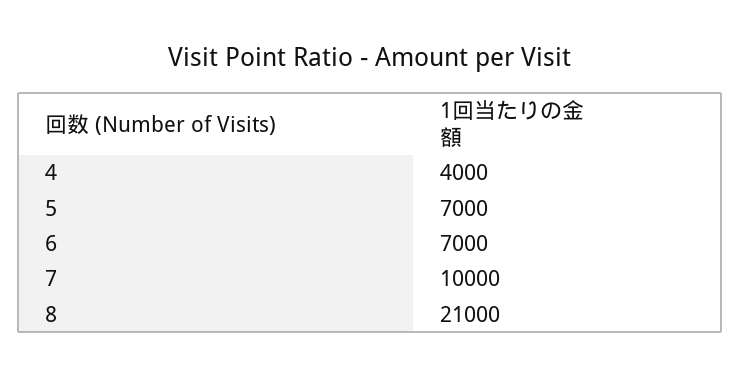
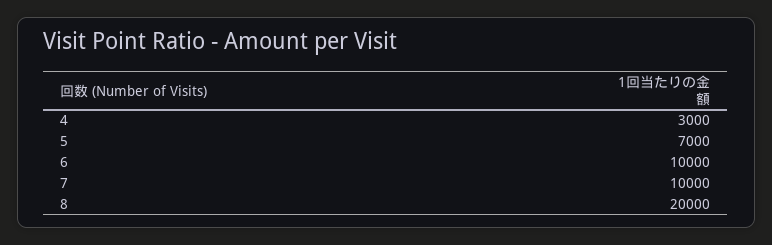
4: 4000 -> 3000
6: 7000 -> 10000
8: 21000 -> 20000

